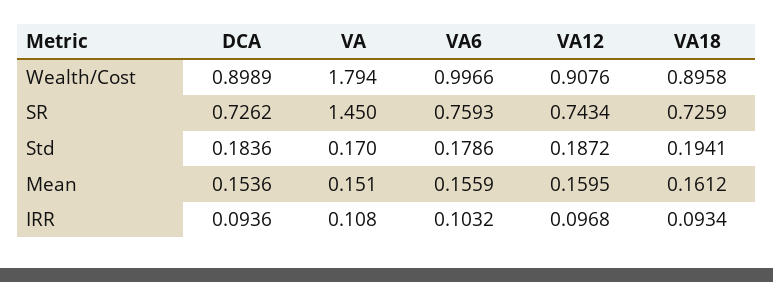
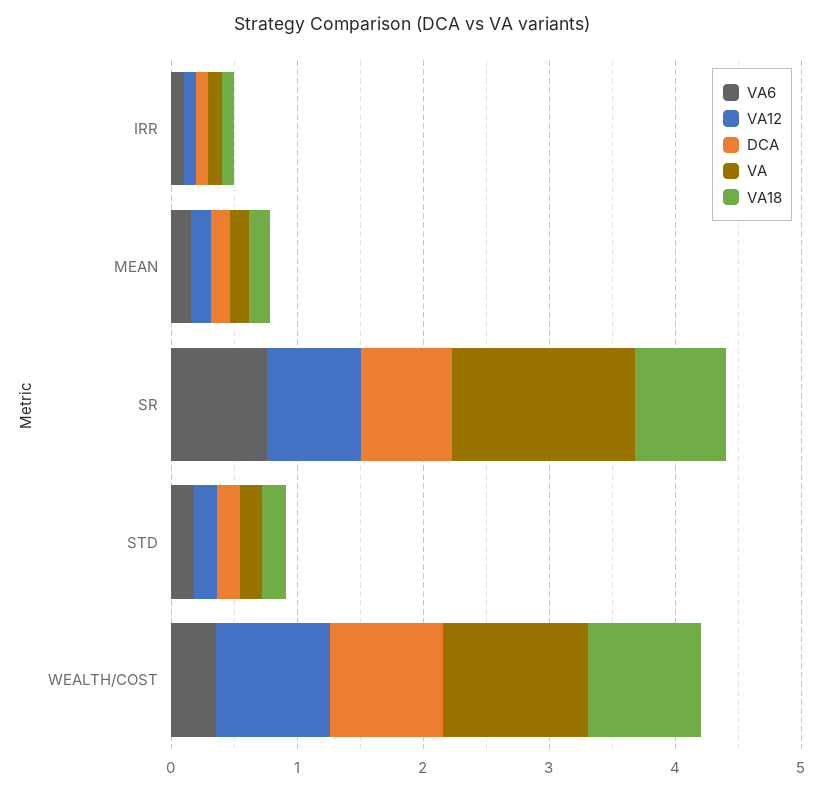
VA, Wealth/Cost: 1.794 -> 1.2
VA6, Wealth/Cost: 0.9966 -> 0.4

